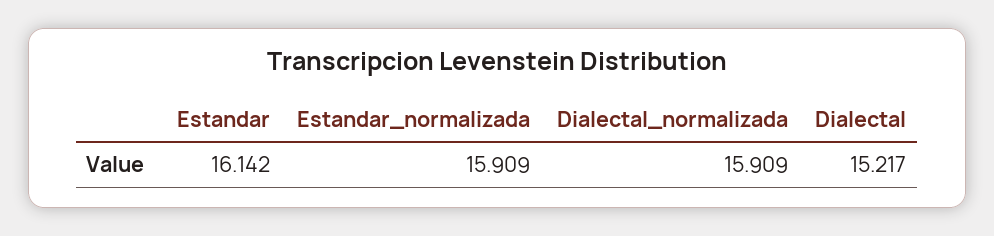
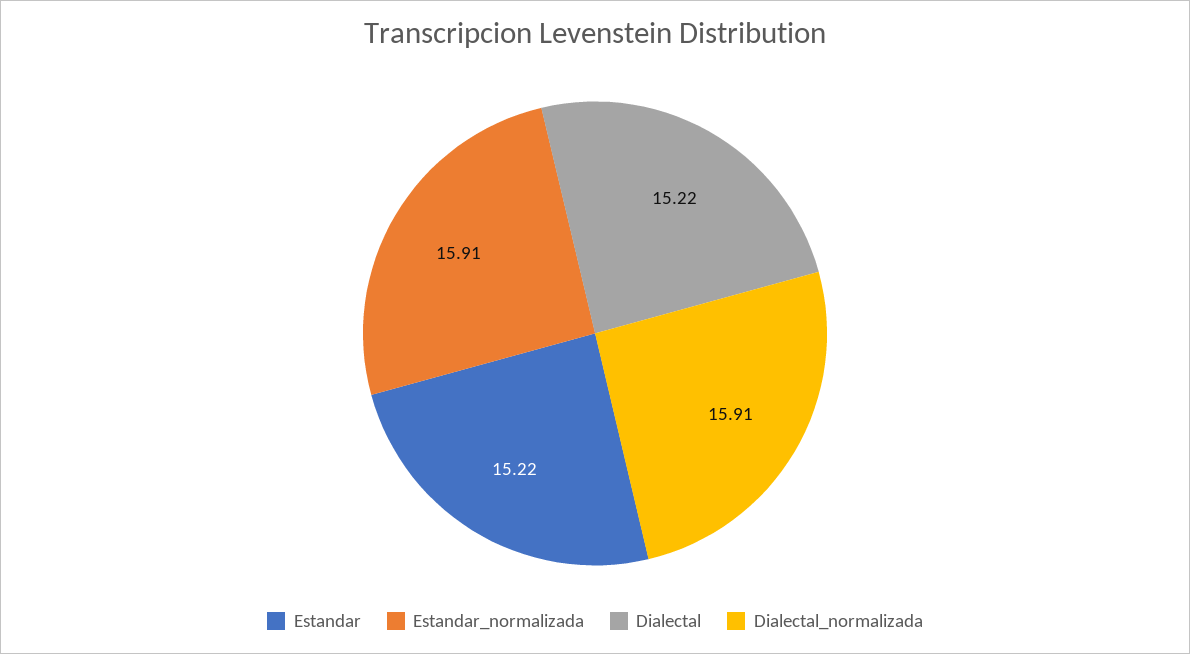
Estandar: 16.142 -> 15.22

